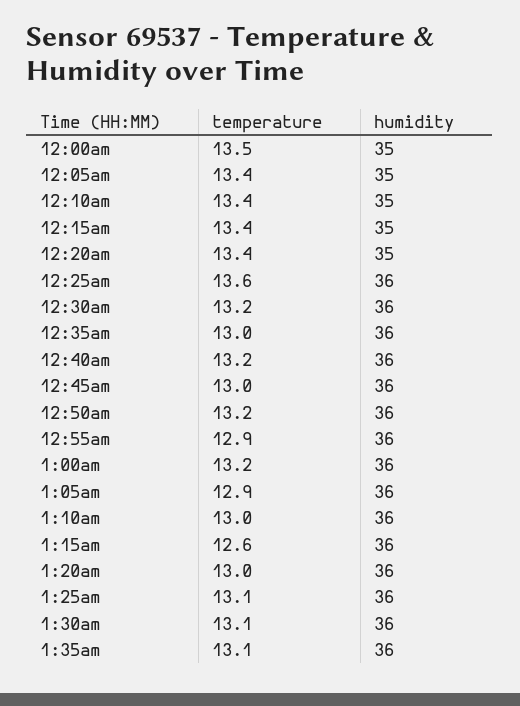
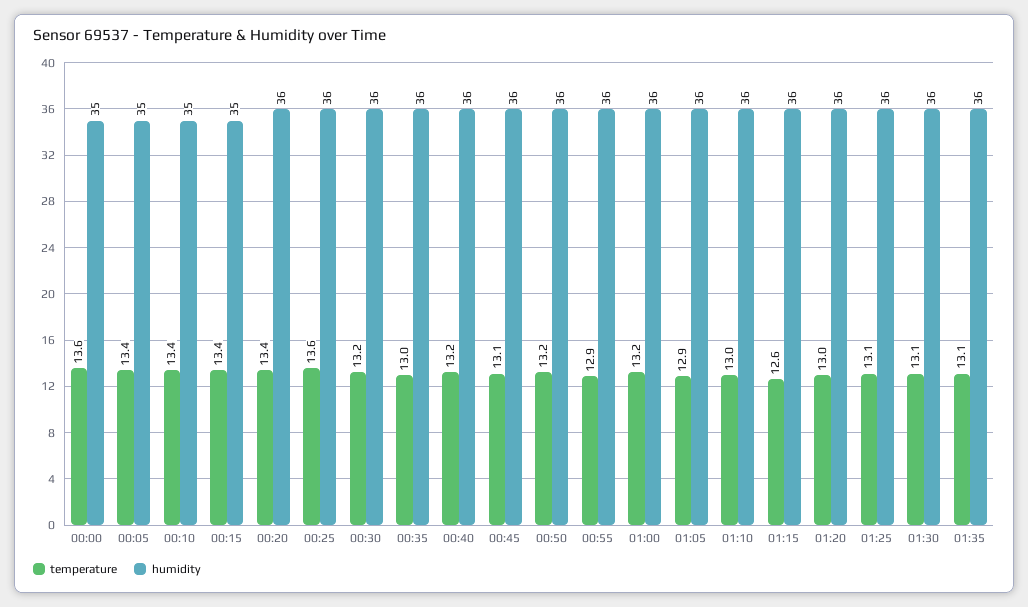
temperature, 12:00am: 13.5 -> 13.6
humidity, 12:20am: 35 -> 36
temperature, 12:45am: 13 -> 13.1

